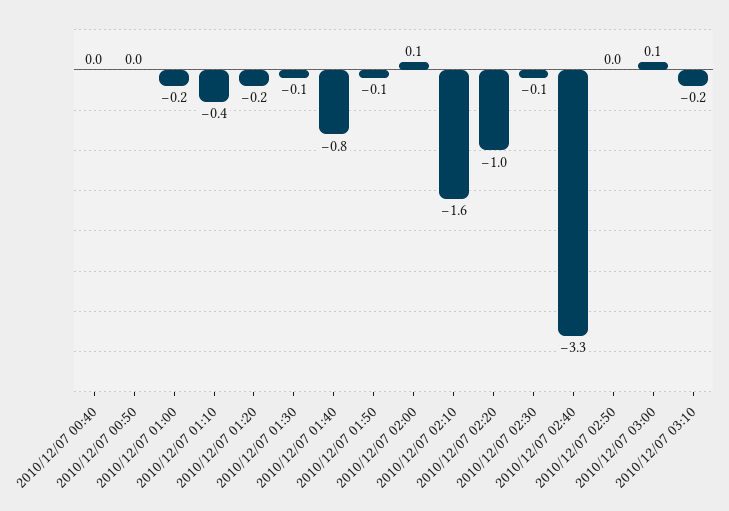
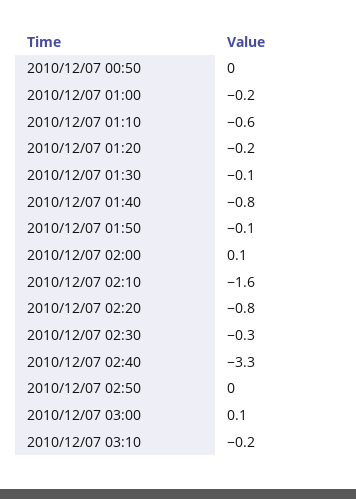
2010/12/07 00:40: 0 -> none
2010/12/07 01:10: -0.4 -> -0.6
2010/12/07 02:20: -1 -> -0.8
2010/12/07 02:30: -0.1 -> -0.3

